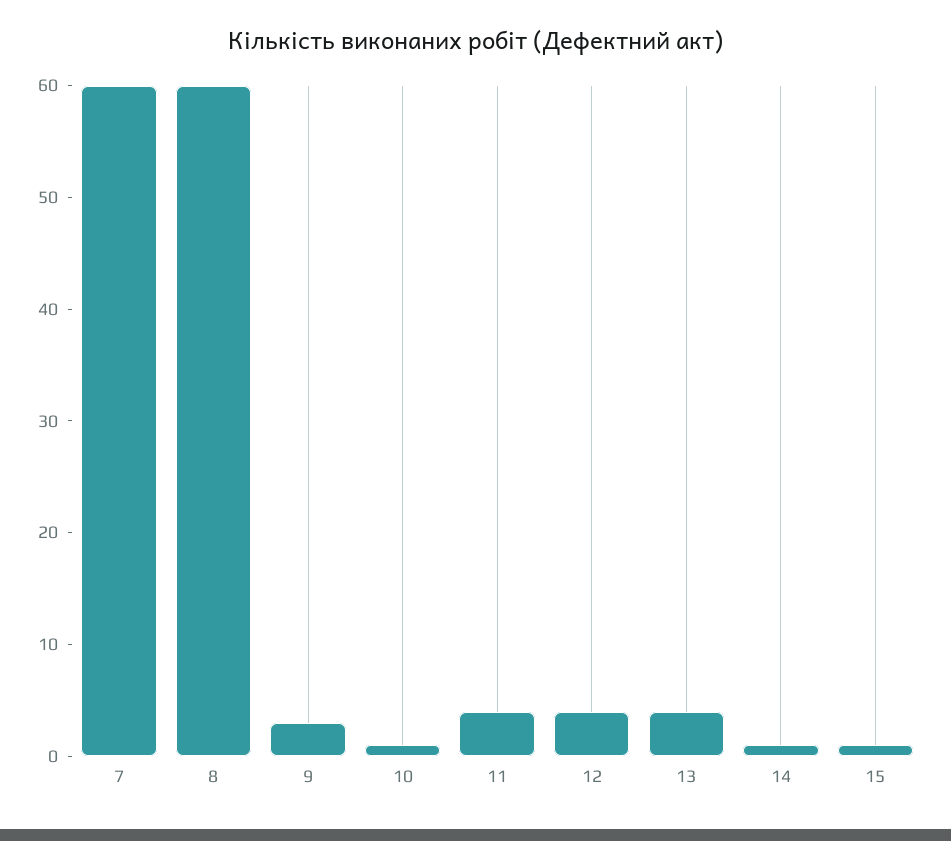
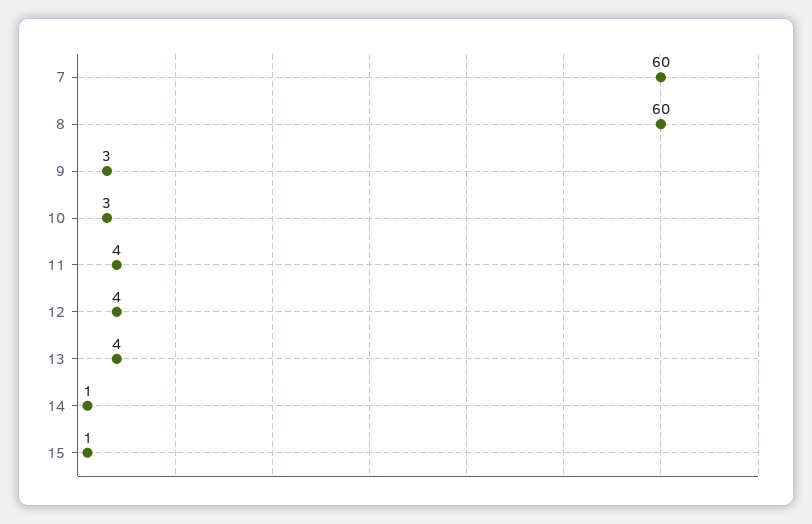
10: 1 -> 3

